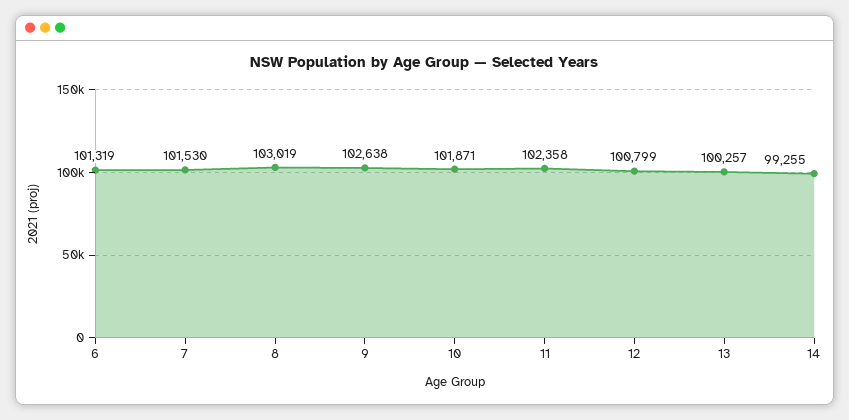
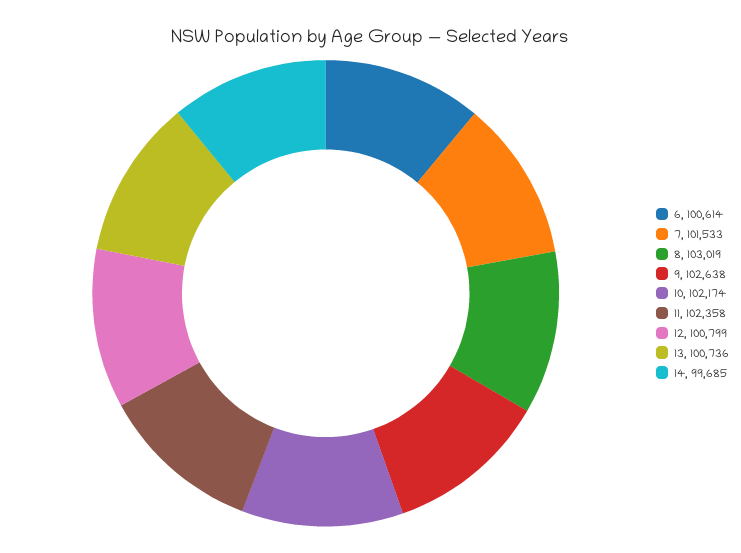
6: 101319 -> 100614
7: 101530 -> 101533
10: 101871 -> 102174
13: 100257 -> 100736
14: 99255 -> 99685

